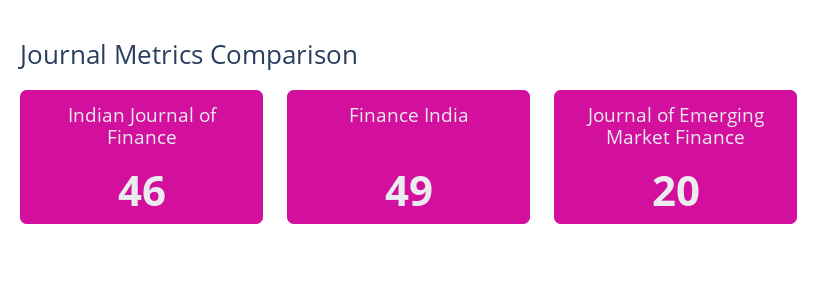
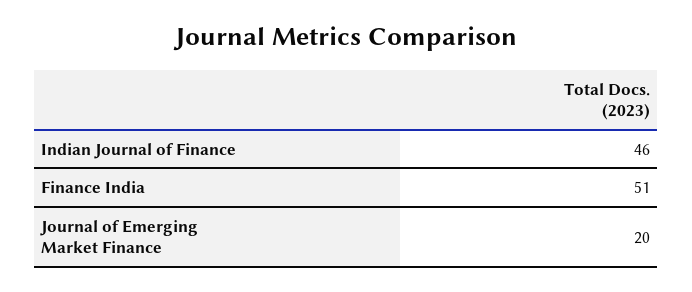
Finance India: 49 -> 51

